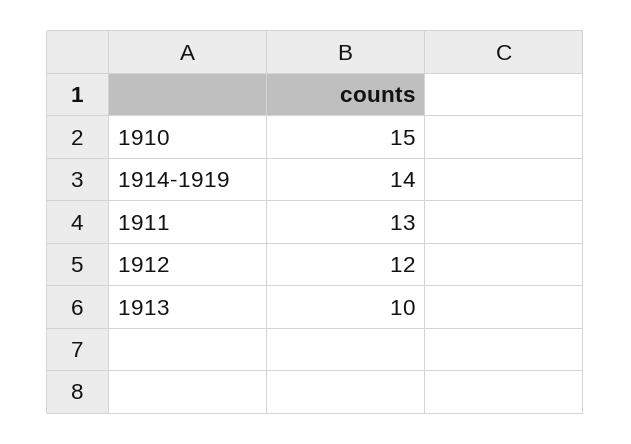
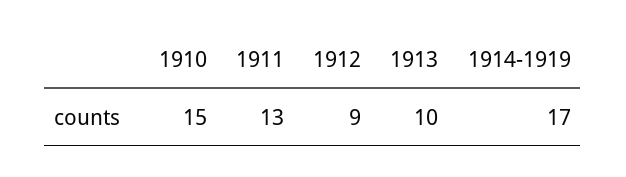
1914-1919: 14 -> 17
1912: 12 -> 9

